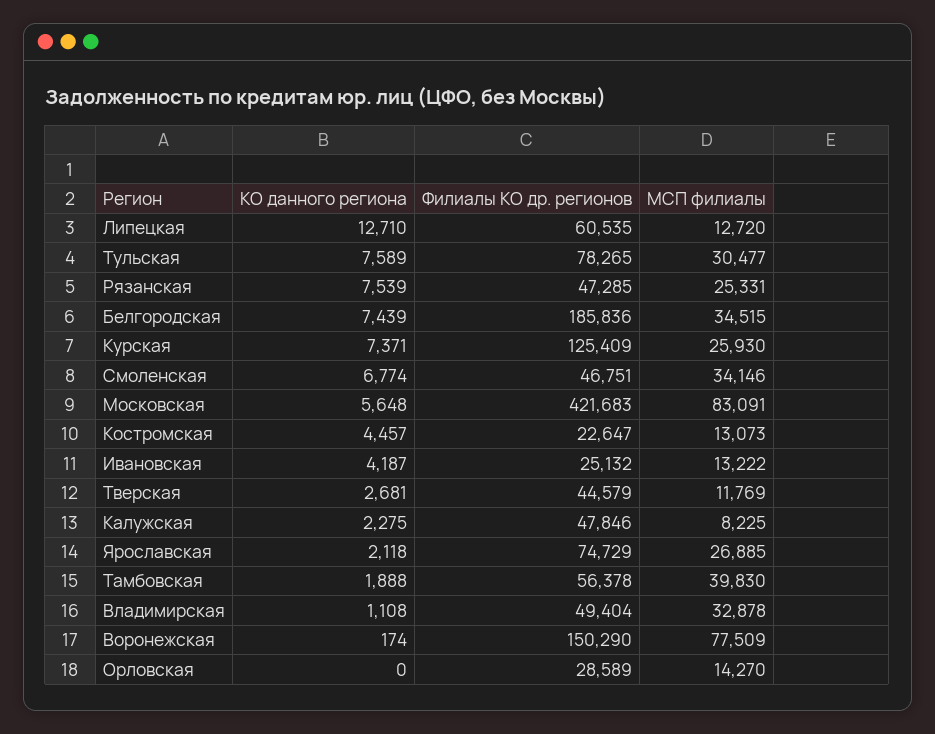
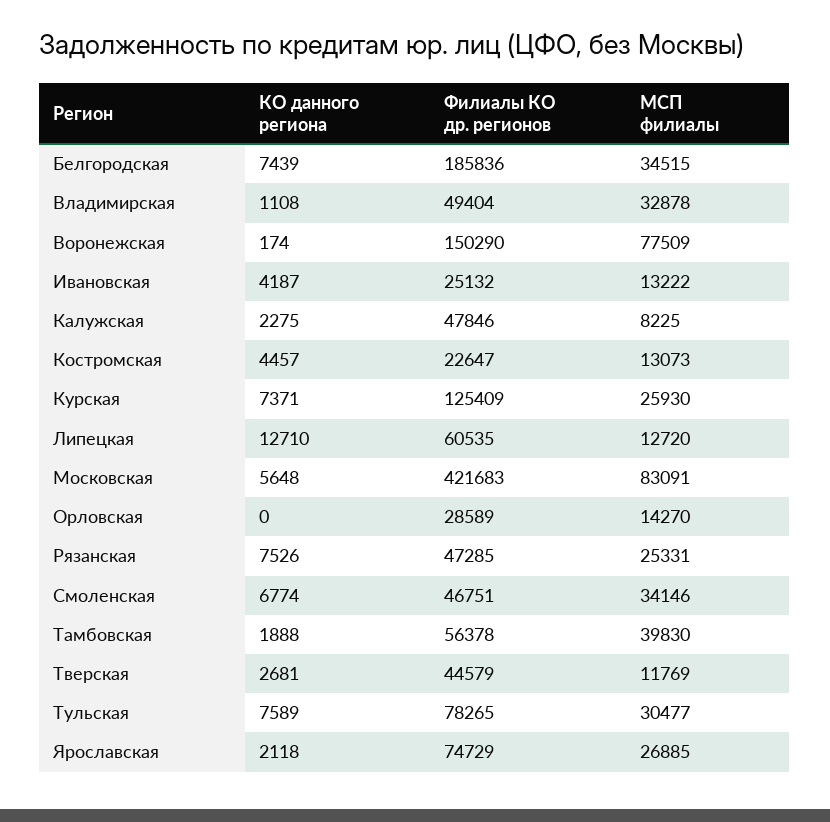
КО данного региона, Рязанская: 7539 -> 7526

